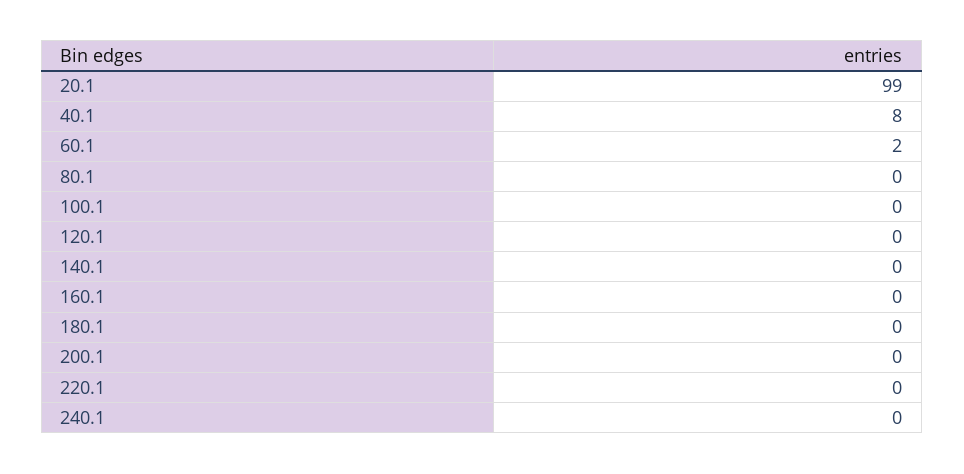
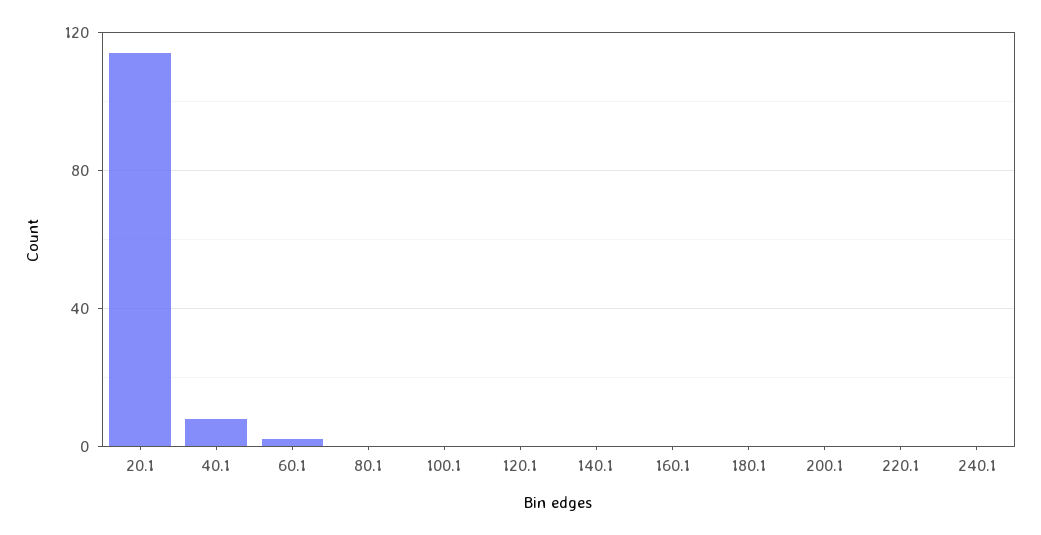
20.1: 99 -> 115

